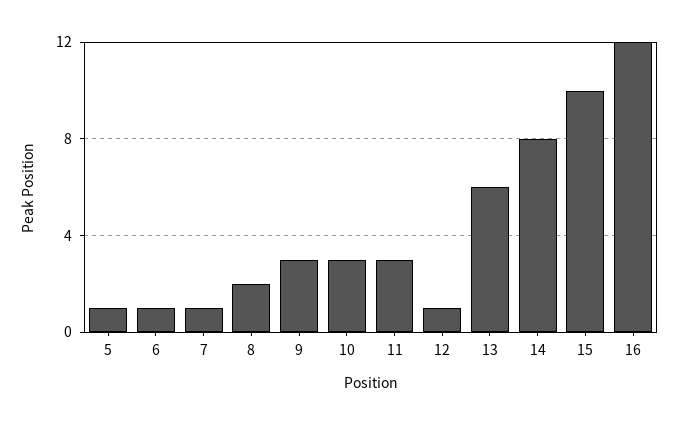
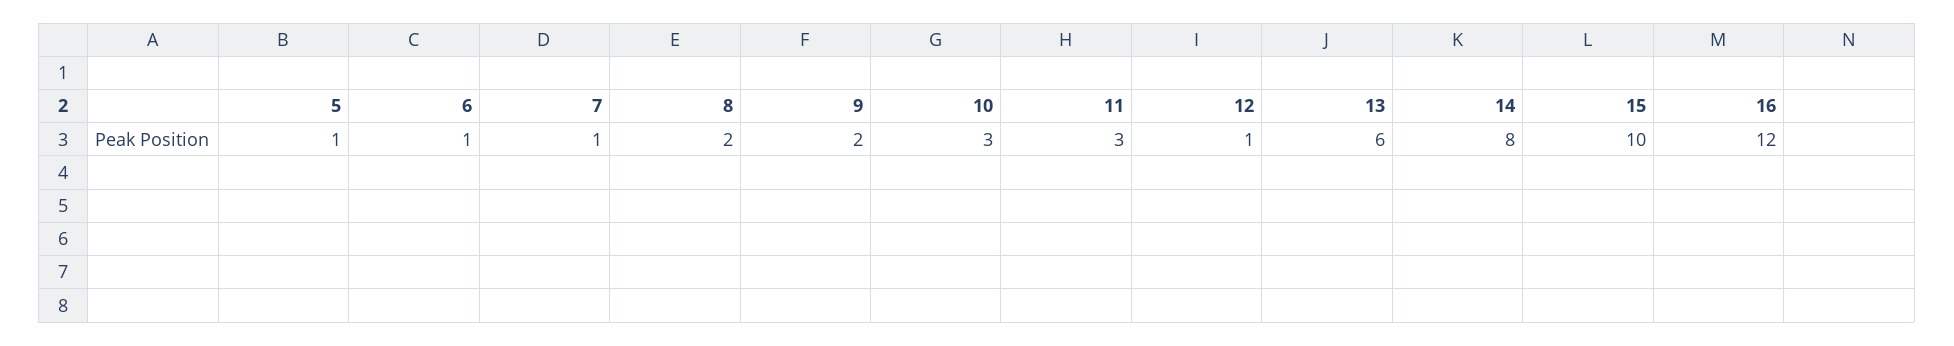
9: 3 -> 2

